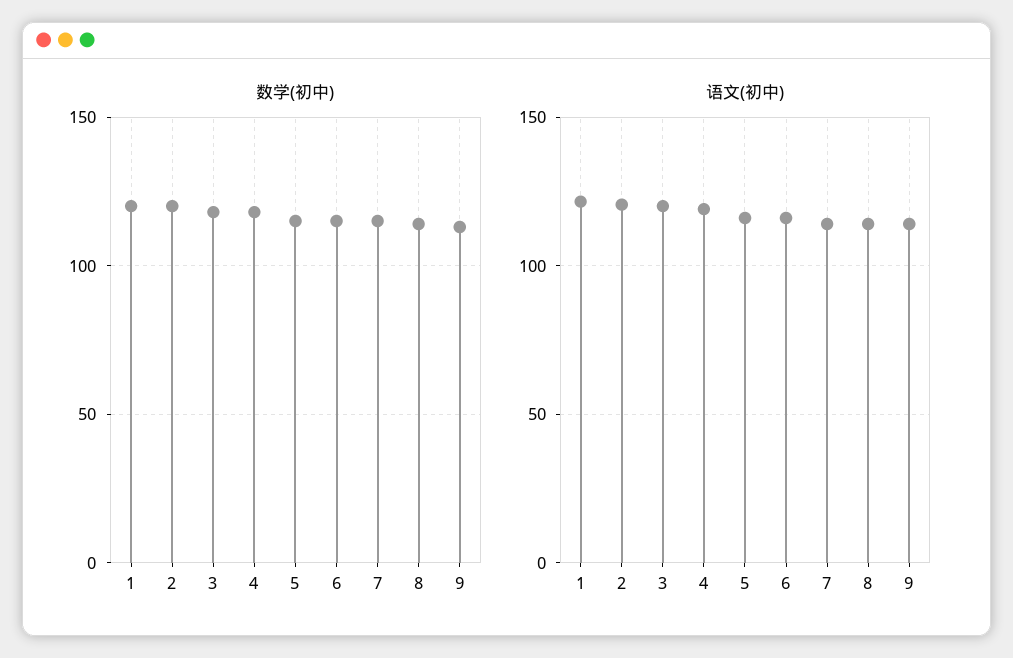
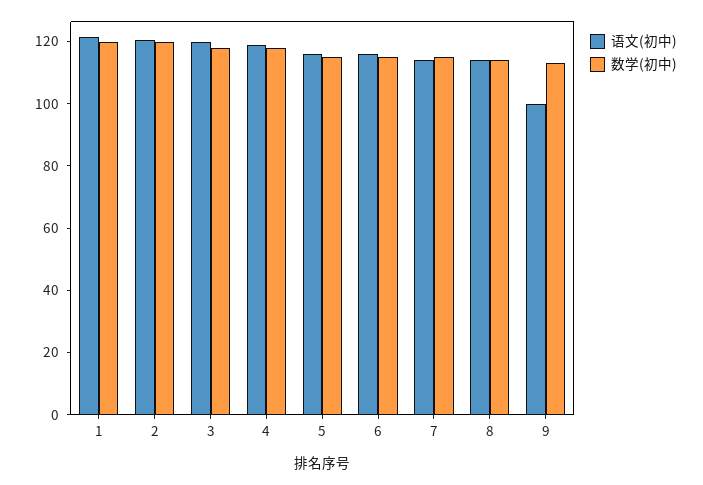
语文(初中), 9: 115 -> 100

